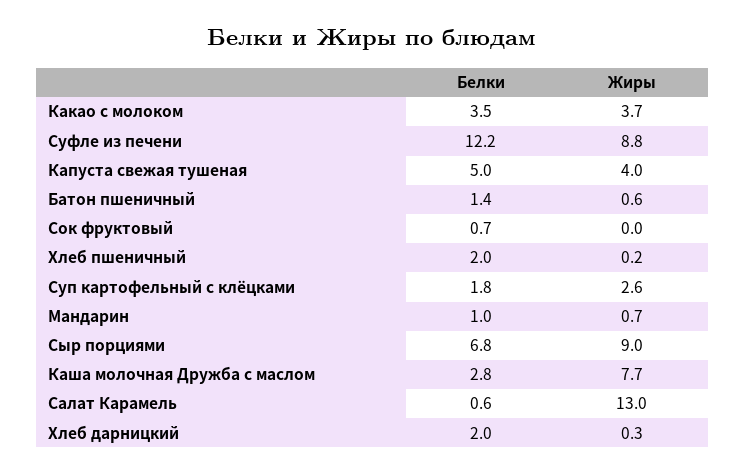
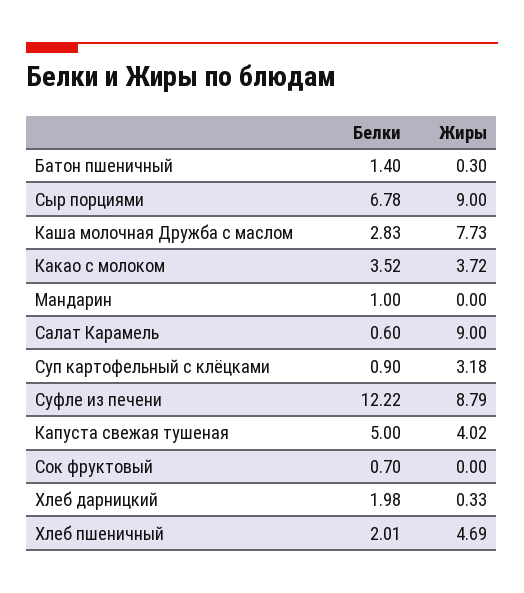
Жиры, Батон пшеничный: 0.6 -> 0.3
Жиры, Хлеб пшеничный: 0.2 -> 4.69
Белки, Суп картофельный с клёцками: 1.8 -> 0.9
Жиры, Суп картофельный с клёцками: 2.6 -> 3.18
Жиры, Мандарин: 0.7 -> 0
Жиры, Салат Карамель: 13 -> 9

